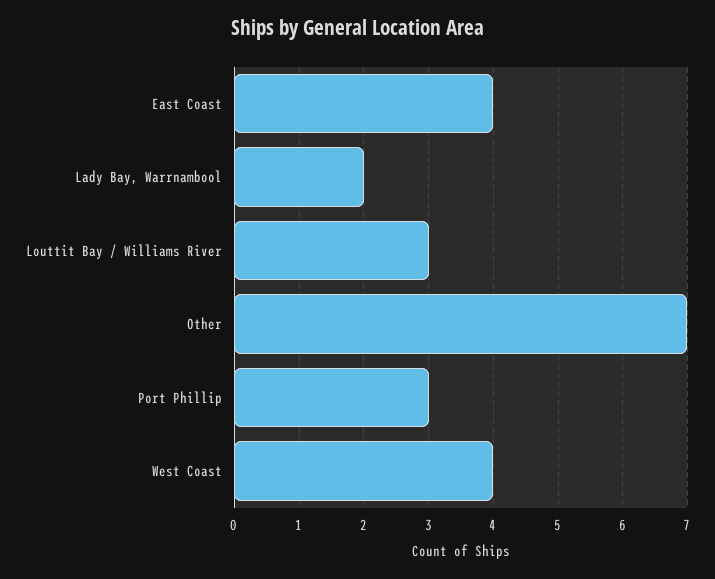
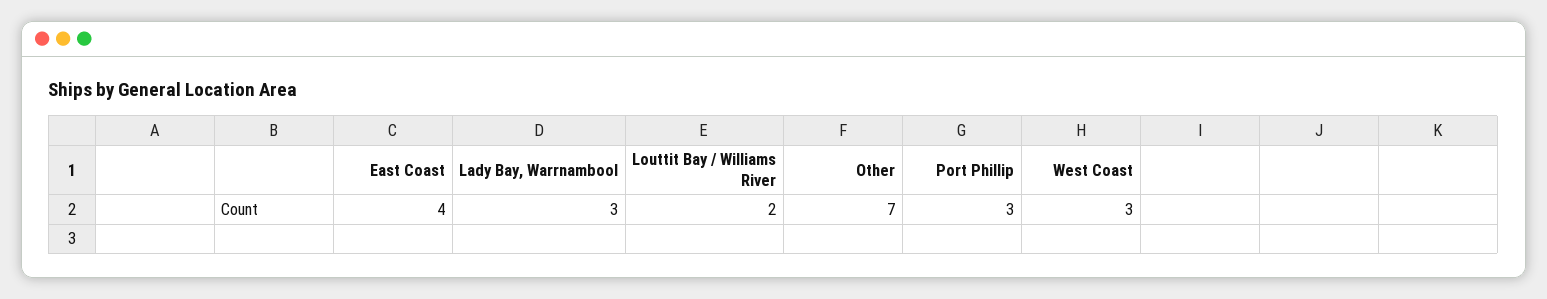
Lady Bay, Warrnambool: 2 -> 3
Louttit Bay / Williams River: 3 -> 2
West Coast: 4 -> 3

